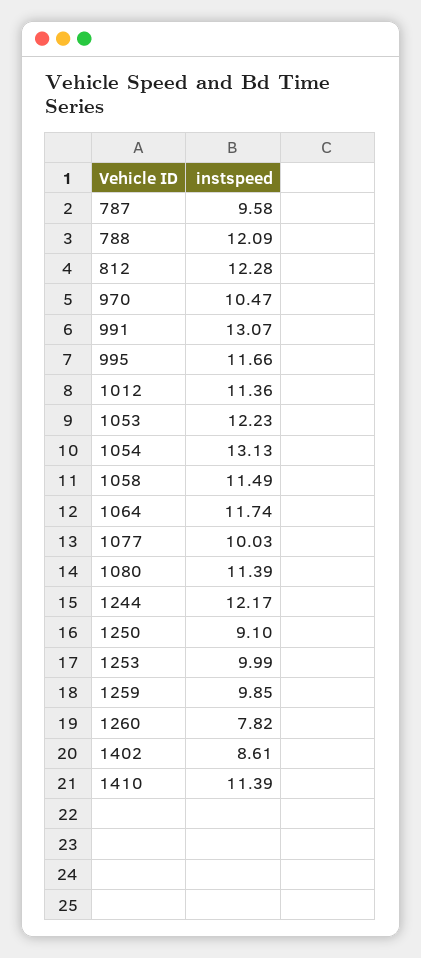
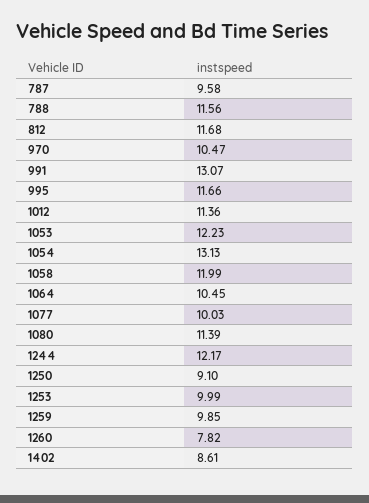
788: 12.09 -> 11.56
812: 12.28 -> 11.68
1058: 11.49 -> 11.99
1064: 11.74 -> 10.45
1410: 11.39 -> none

